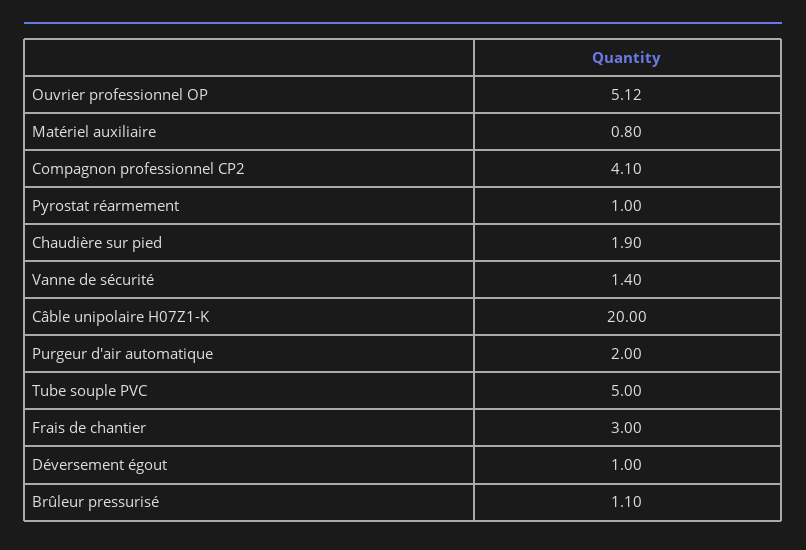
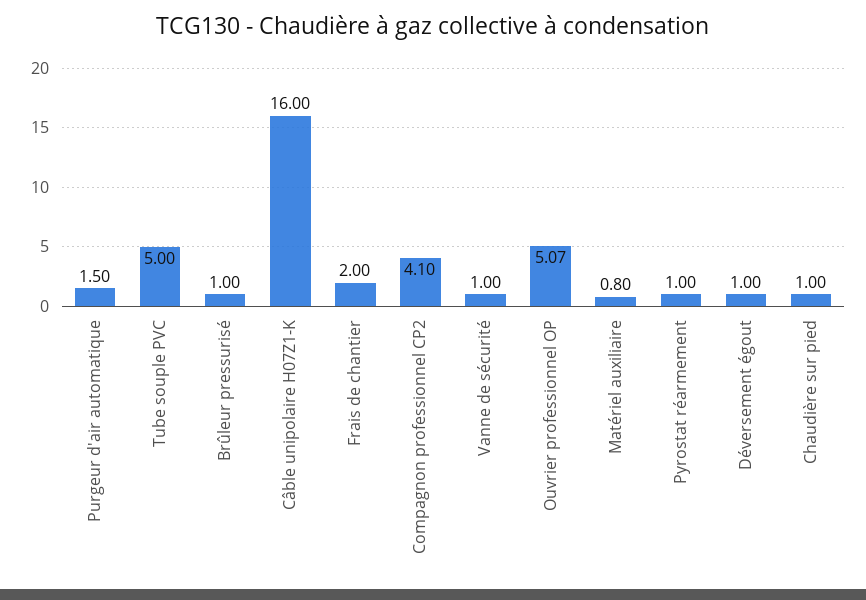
Ouvrier professionnel OP: 5.12 -> 5.07
Chaudière sur pied: 1.9 -> 1
Vanne de sécurité: 1.4 -> 1
Câble unipolaire H07Z1-K: 20 -> 16
Purgeur d'air automatique: 2 -> 1.5
Frais de chantier: 3 -> 2
Brûleur pressurisé: 1.1 -> 1

